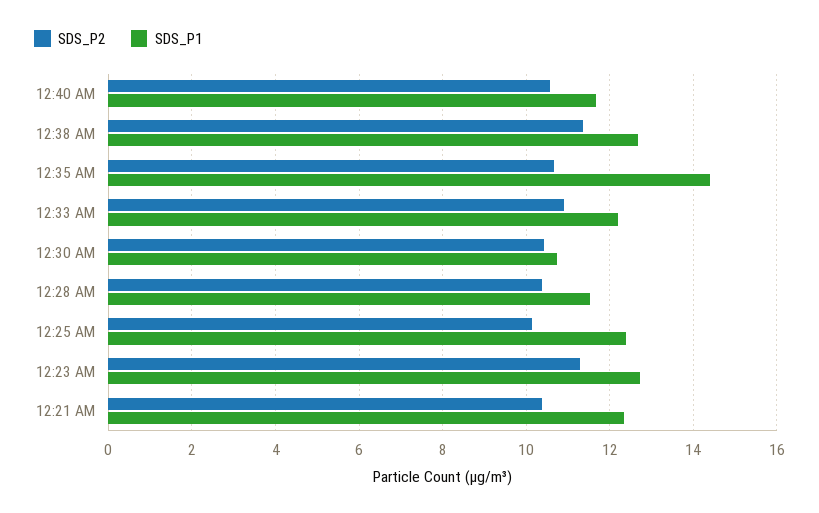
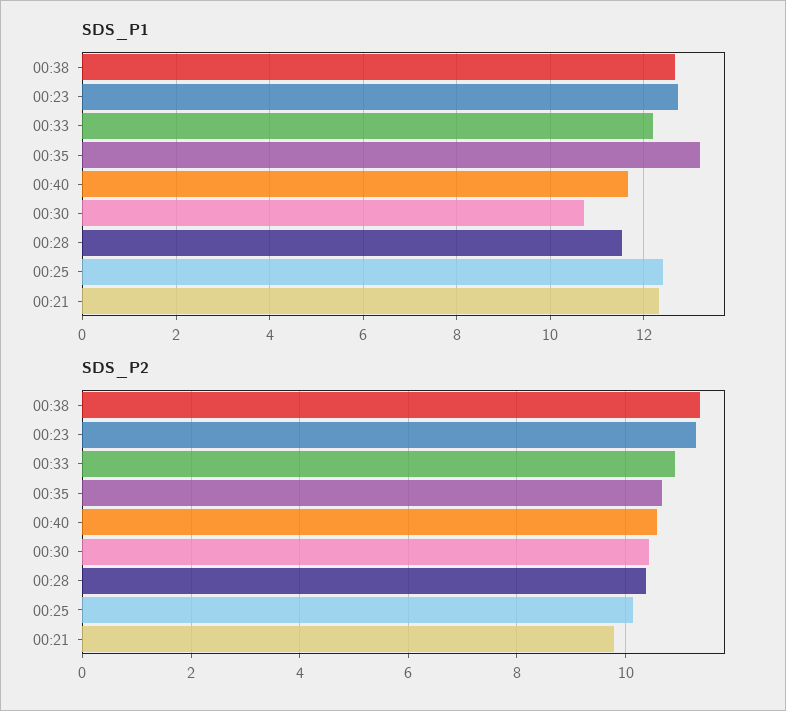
SDS_P1, 12:35 AM: 14.4 -> 13.2
SDS_P2, 12:21 AM: 10.4 -> 9.8

